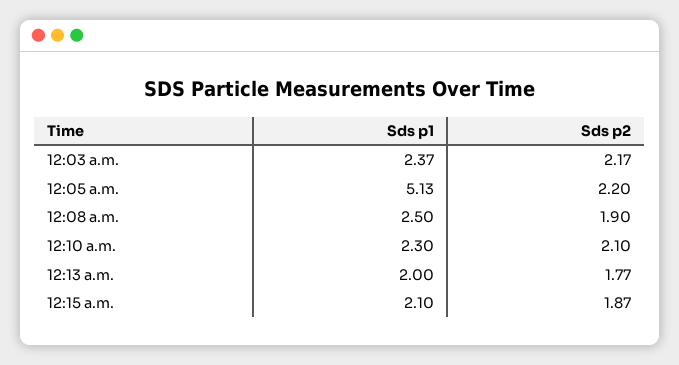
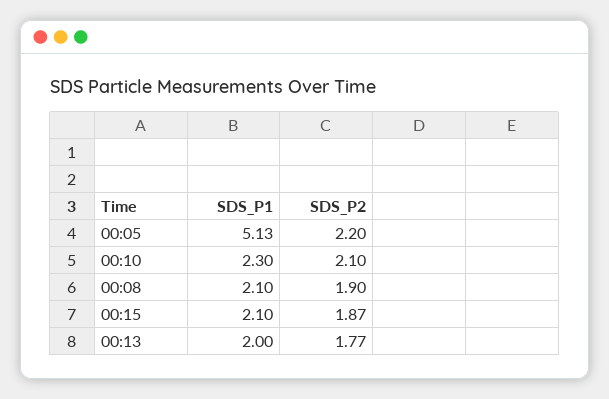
Sds p1, 12:03 a.m.: 2.37 -> none
Sds p2, 12:03 a.m.: 2.17 -> none
Sds p1, 12:08 a.m.: 2.5 -> 2.1

